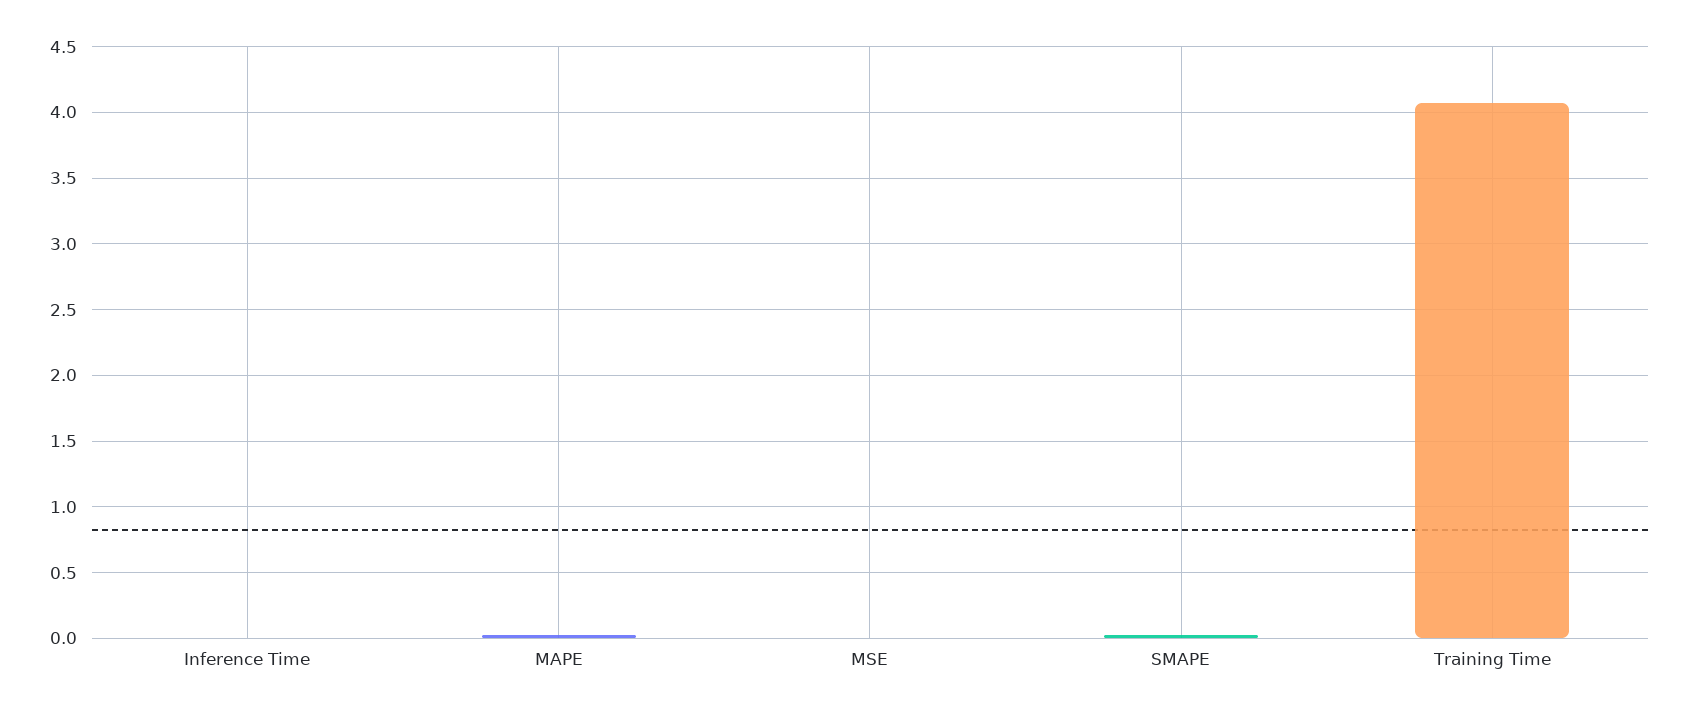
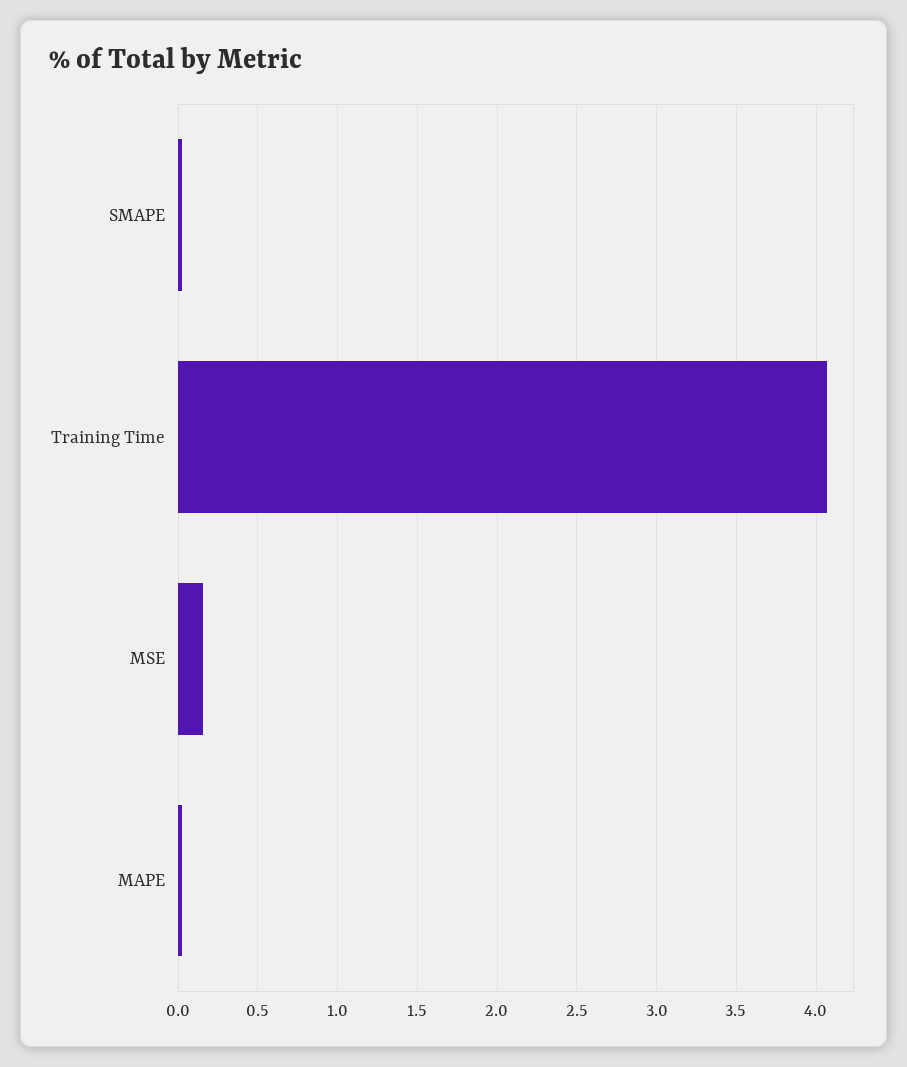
Inference Time: 0 -> none
MSE: 0 -> 0.15

